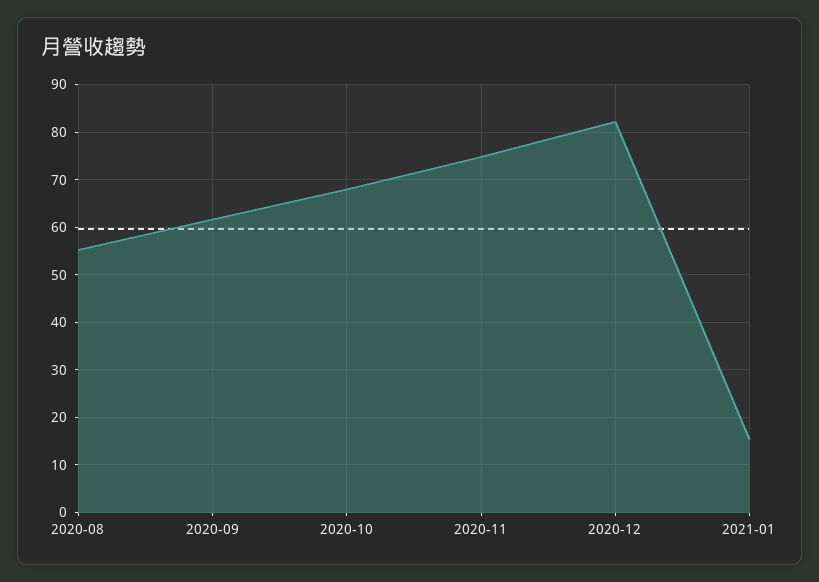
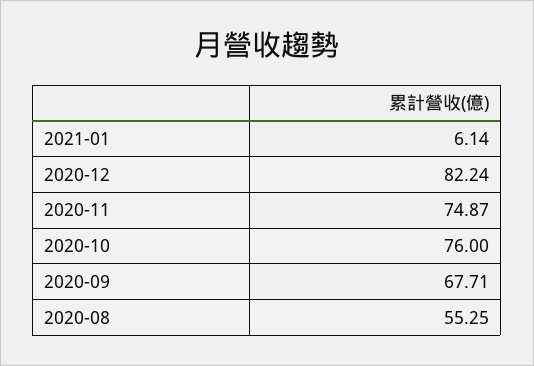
2020-09: 62 -> 67.71
2020-10: 68 -> 76
2021-01: 16 -> 6.14

